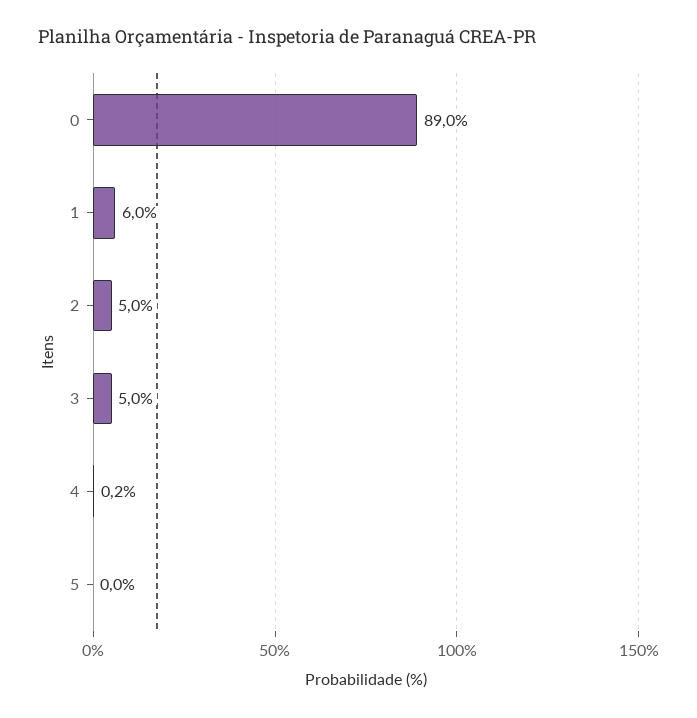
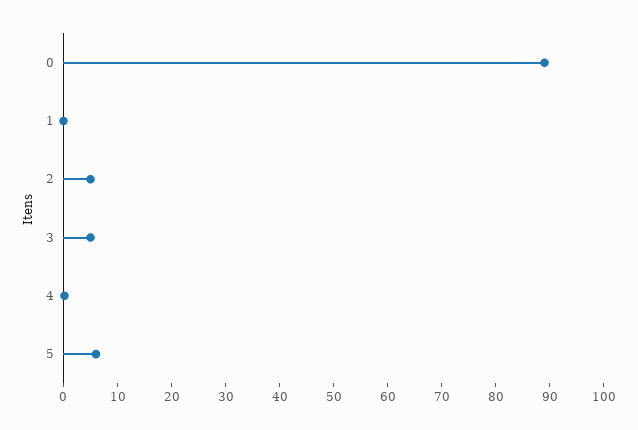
1: 6 -> 0
5: 0 -> 6

